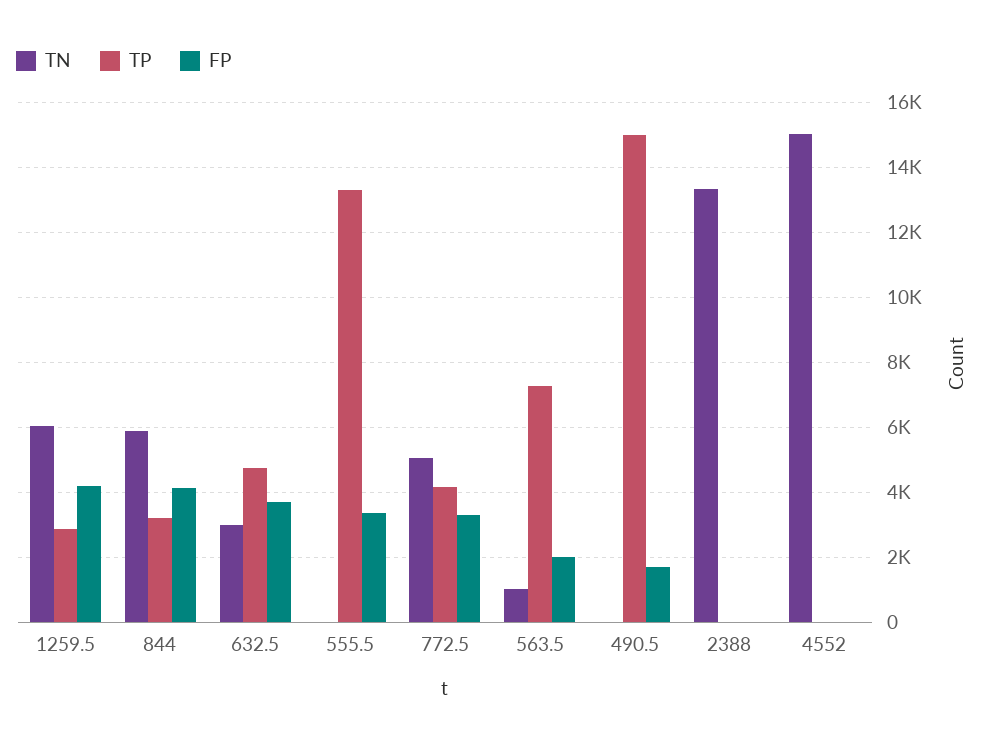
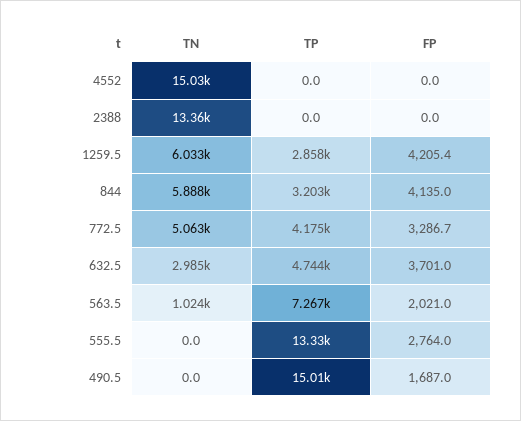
FP, 555.5: 3400 -> 2764

